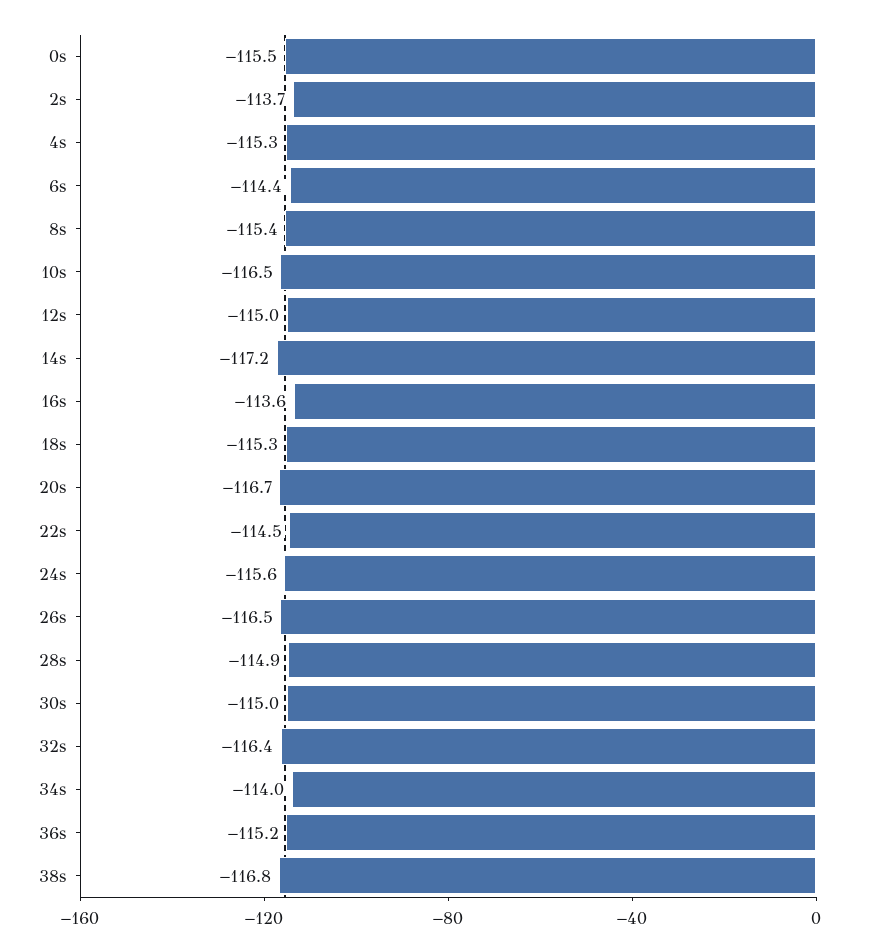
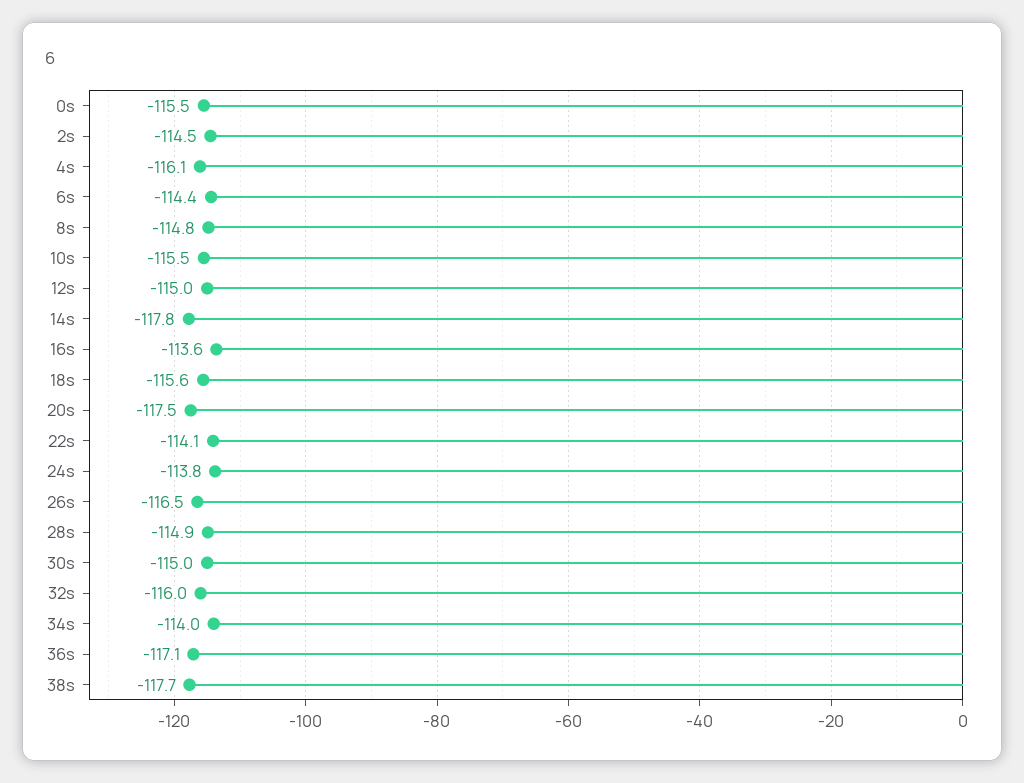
2s: -113.7 -> -114.5
4s: -115.3 -> -116.1
8s: -115.4 -> -114.8
10s: -116.5 -> -115.5
14s: -117.2 -> -117.8
18s: -115.3 -> -115.6
20s: -116.7 -> -117.5
22s: -114.5 -> -114.1
24s: -115.6 -> -113.8
32s: -116.4 -> -116
36s: -115.2 -> -117.1
38s: -116.8 -> -117.7

